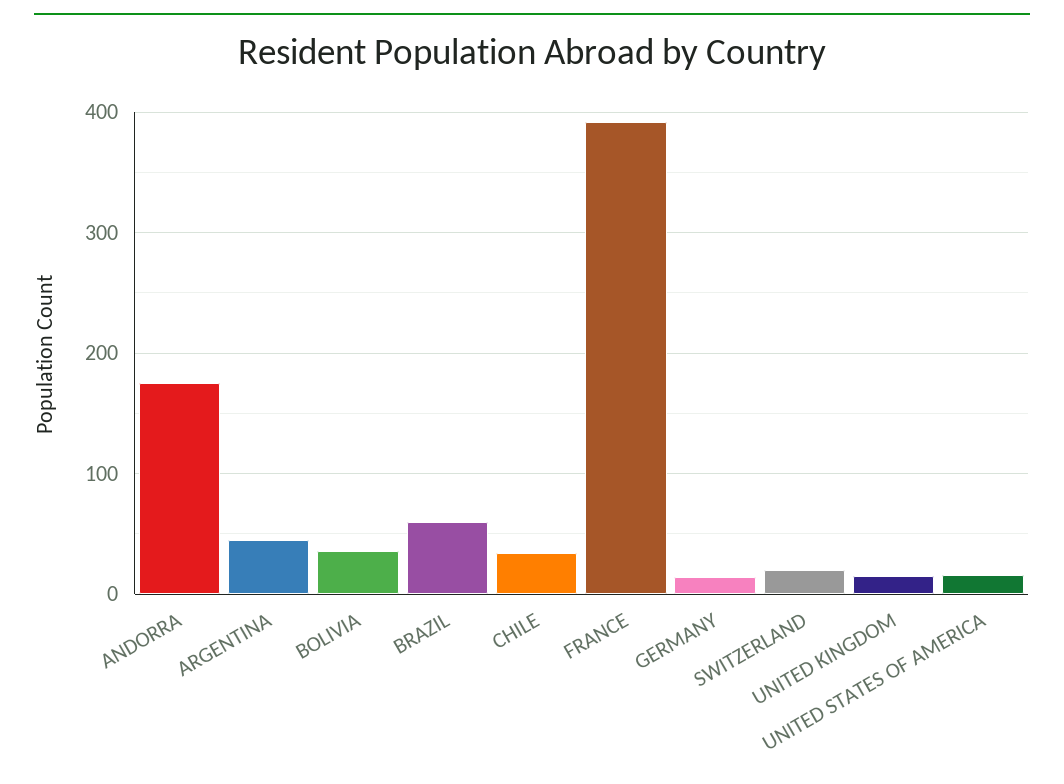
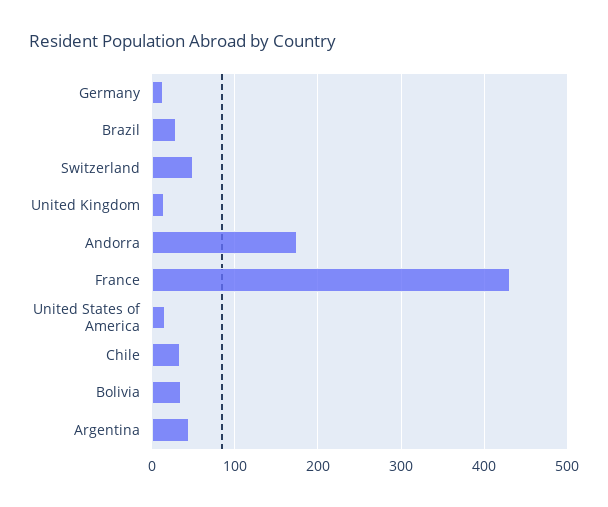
BRAZIL: 60 -> 30
FRANCE: 390 -> 430
SWITZERLAND: 20 -> 50

